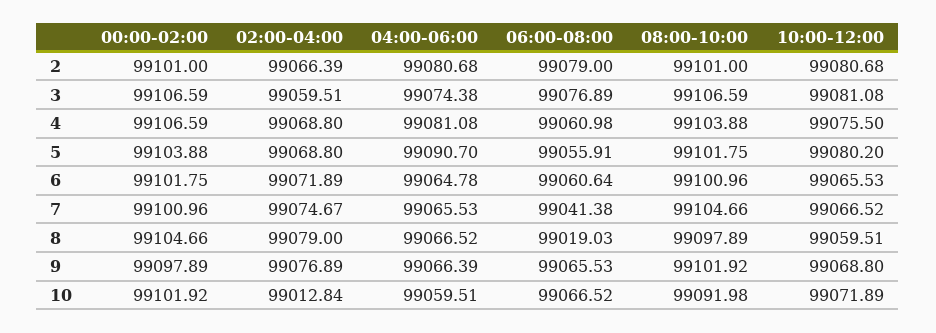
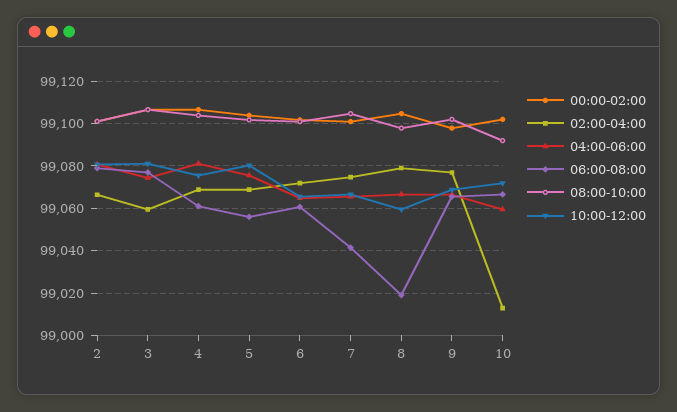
04:00-06:00, 5: 99090.7 -> 99075

